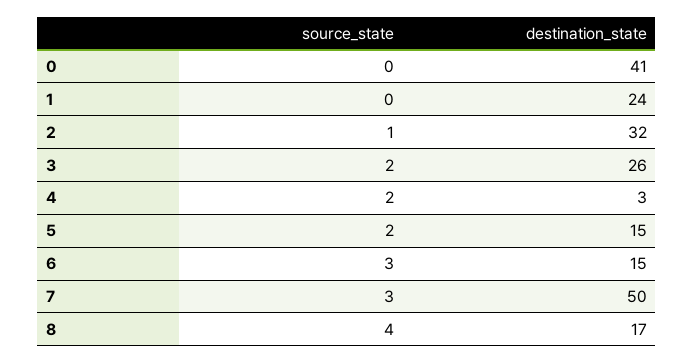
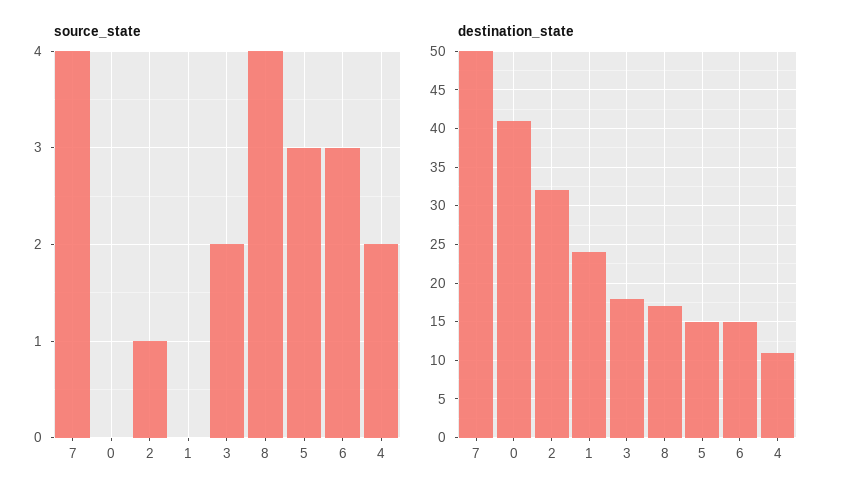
destination_state, 3: 26 -> 18
destination_state, 4: 3 -> 11
source_state, 5: 2 -> 3
source_state, 7: 3 -> 4

